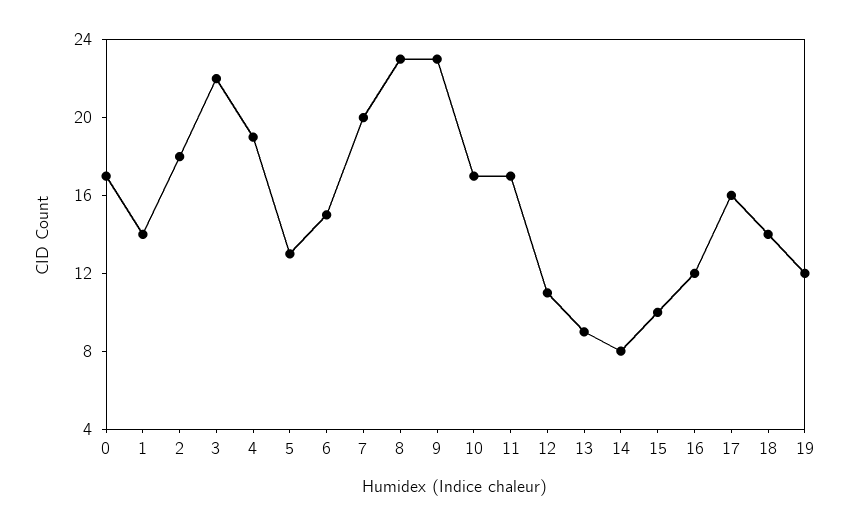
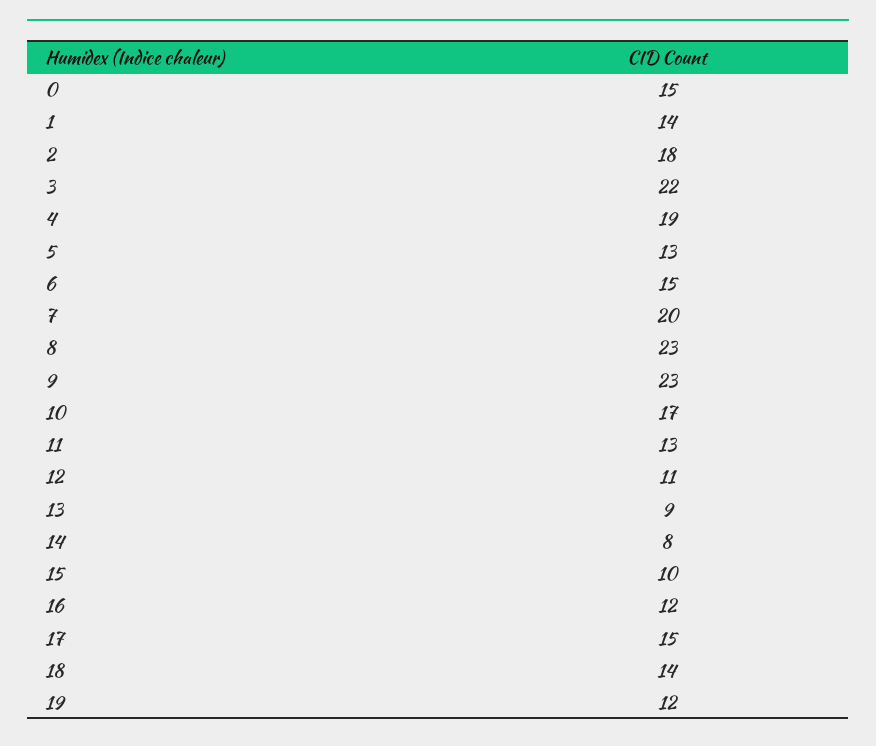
0: 17 -> 15
11: 17 -> 13
17: 16 -> 15

